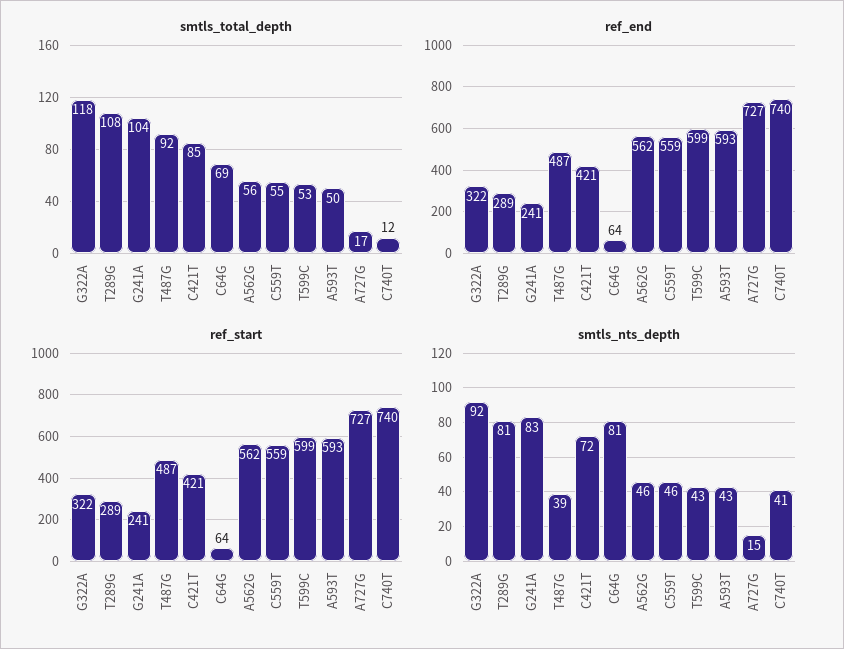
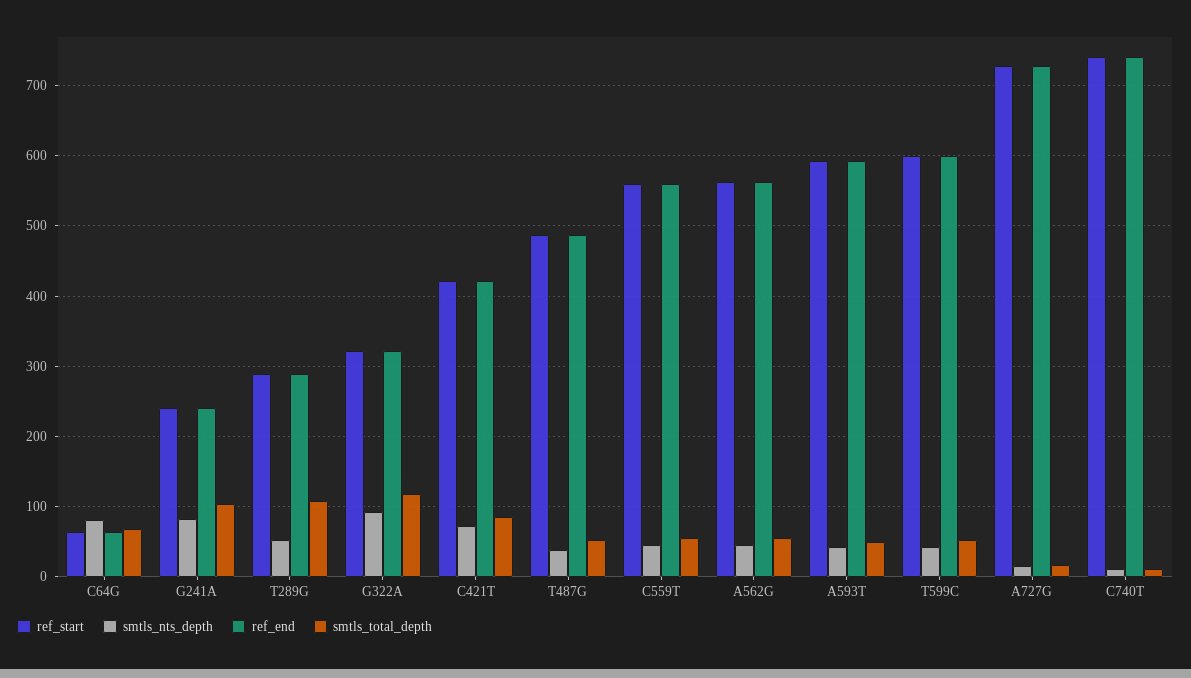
smtls_total_depth, T487G: 92 -> 50
smtls_nts_depth, T289G: 81 -> 50
smtls_nts_depth, C740T: 41 -> 10

